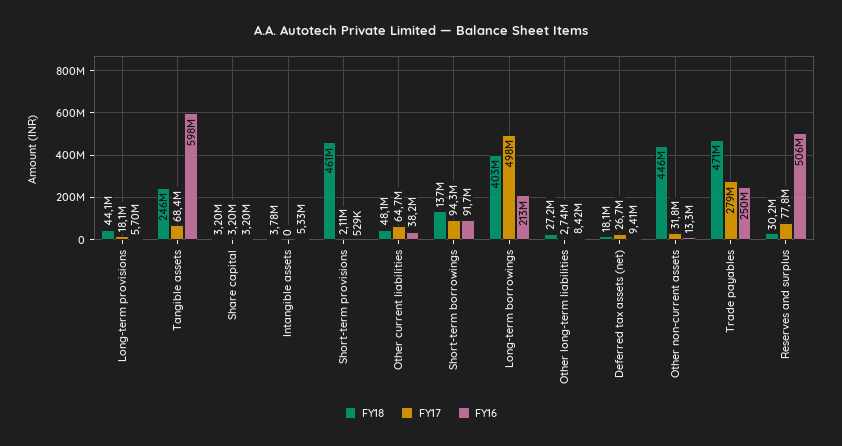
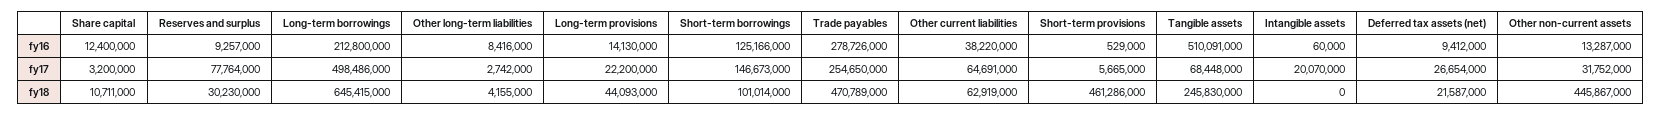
FY17, Long-term provisions: 18100000 -> 22200000
FY16, Long-term provisions: 5700000 -> 14130000
FY16, Tangible assets: 598000000 -> 510091000
FY18, Share capital: 3200000 -> 10711000
FY16, Share capital: 3200000 -> 12400000
FY18, Intangible assets: 3780000 -> 0
FY17, Intangible assets: 0 -> 20070000
FY16, Intangible assets: 5330000 -> 60000
FY17, Short-term provisions: 2110000 -> 5665000
FY18, Other current liabilities: 48100000 -> 62919000
FY18, Short-term borrowings: 137000000 -> 101014000
FY17, Short-term borrowings: 94300000 -> 146673000
FY16, Short-term borrowings: 91700000 -> 125166000
FY18, Long-term borrowings: 403000000 -> 645415000
FY18, Other long-term liabilities: 27200000 -> 4155000
FY18, Deferred tax assets (net): 18100000 -> 21587000
FY17, Trade payables: 279000000 -> 254650000
FY16, Trade payables: 250000000 -> 278726000
FY16, Reserves and surplus: 506000000 -> 9257000

